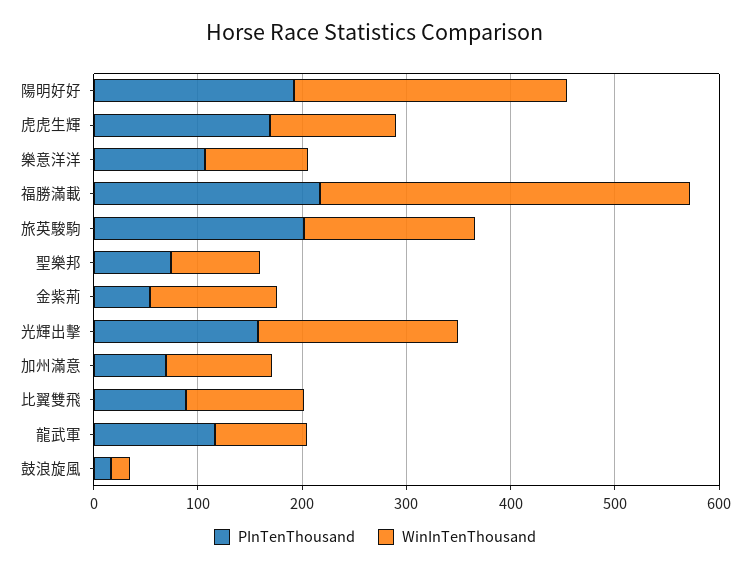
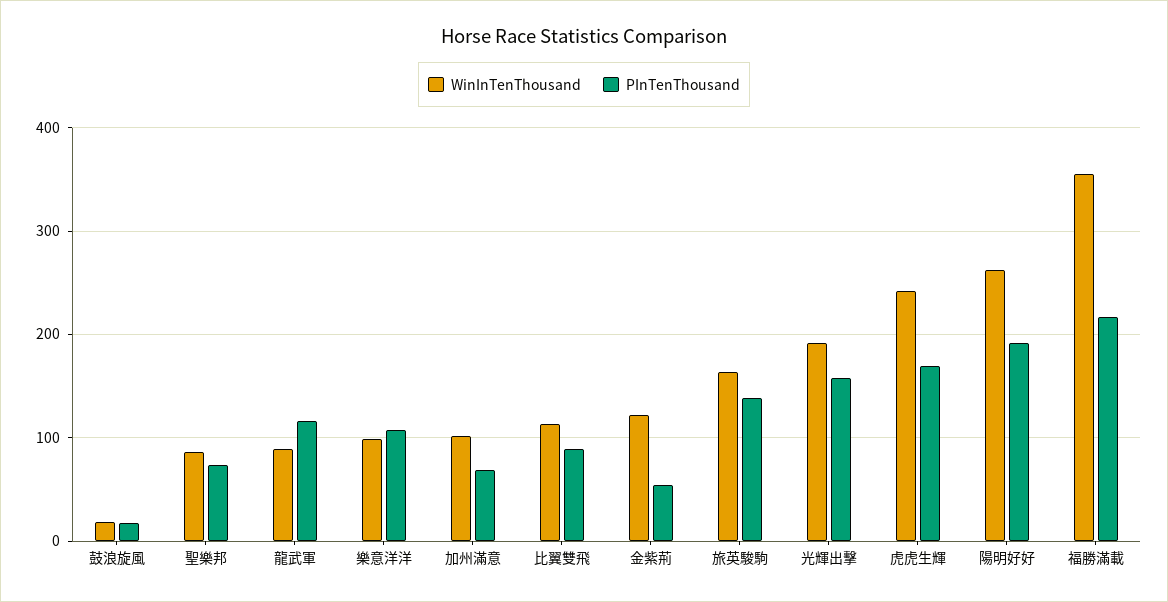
WinInTenThousand, 虎虎生輝: 120 -> 240
PInTenThousand, 旅英駿駒: 200 -> 140

